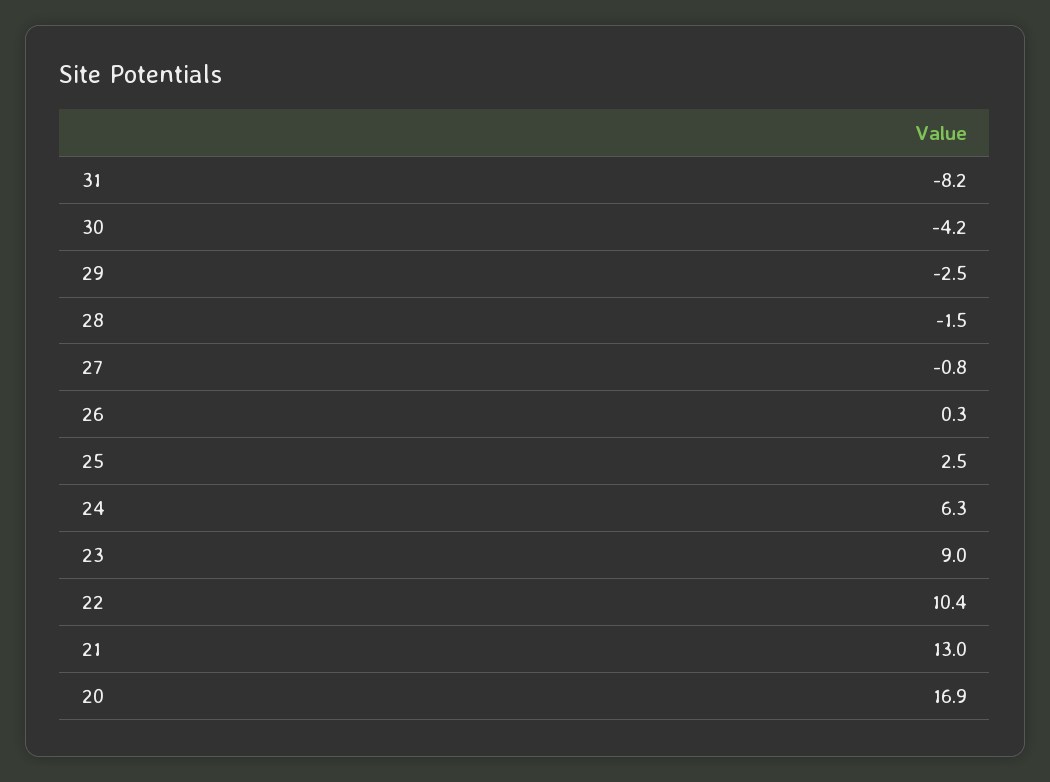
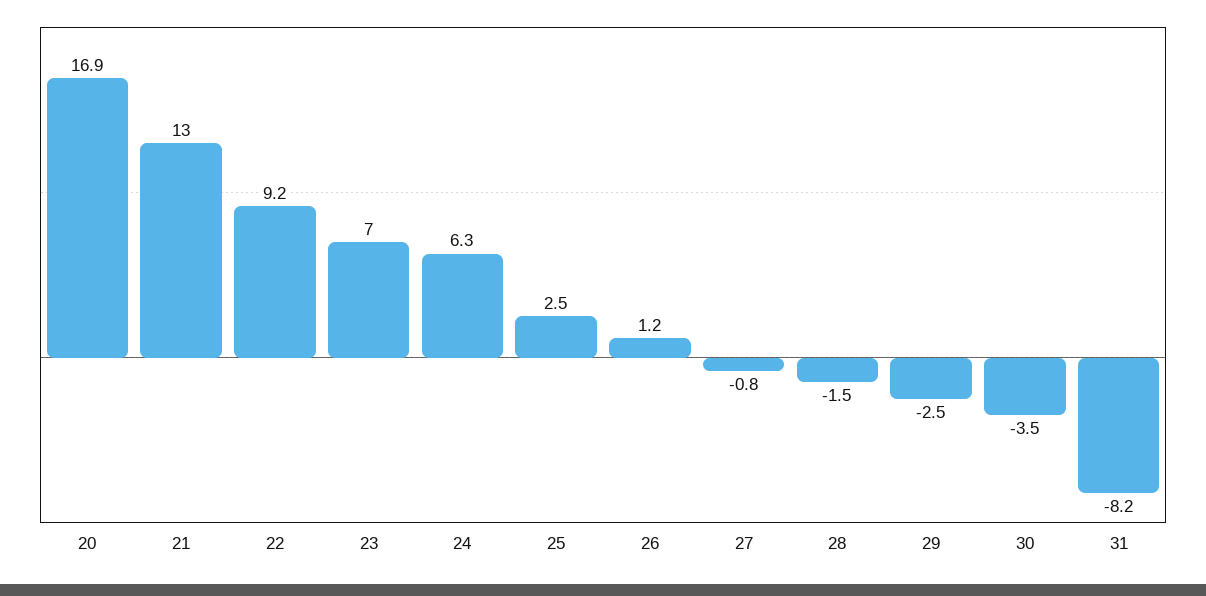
30: -4.2 -> -3.5
26: 0.3 -> 1.2
23: 9 -> 7
22: 10.4 -> 9.2

